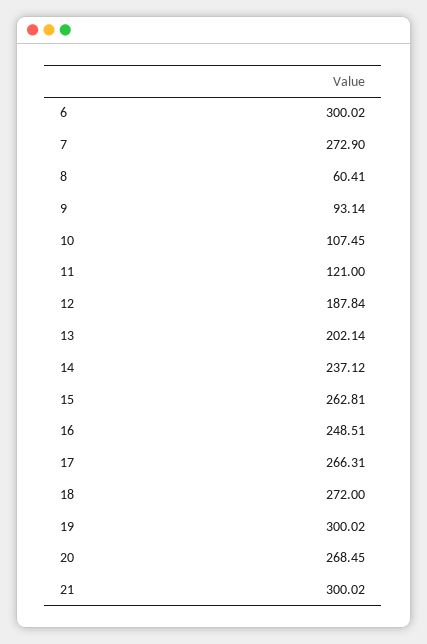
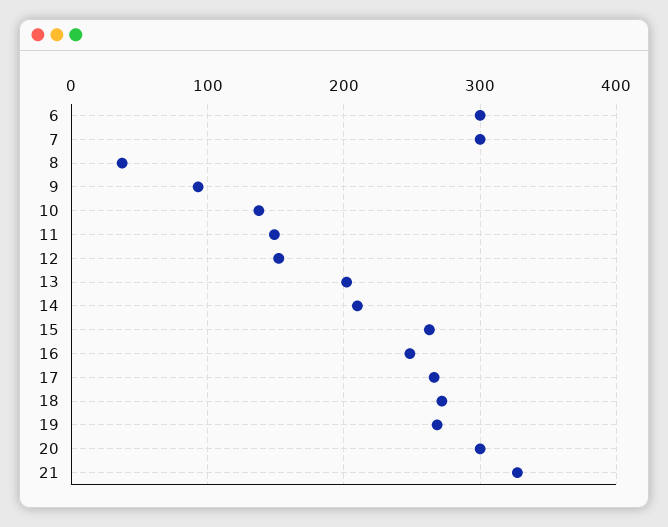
7: 272.9 -> 300
8: 60.41 -> 40
10: 107.45 -> 140
11: 121 -> 150
12: 187.84 -> 150
14: 237.12 -> 210
19: 300.02 -> 270
20: 268.45 -> 300
21: 300.02 -> 330

